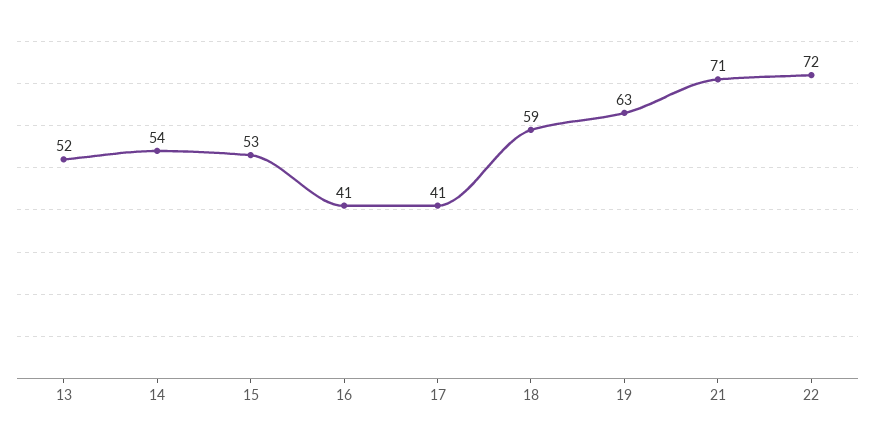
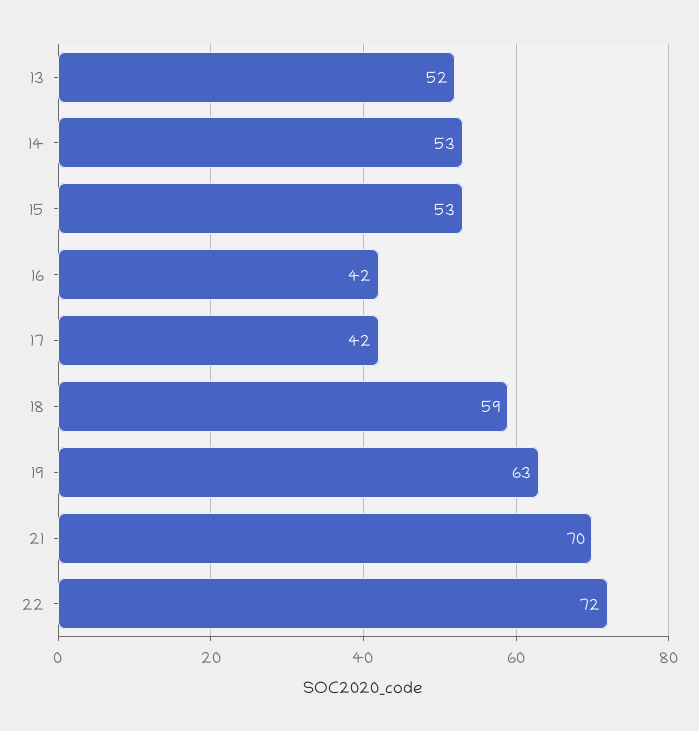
14: 54 -> 53
16: 41 -> 42
17: 41 -> 42
21: 71 -> 70

